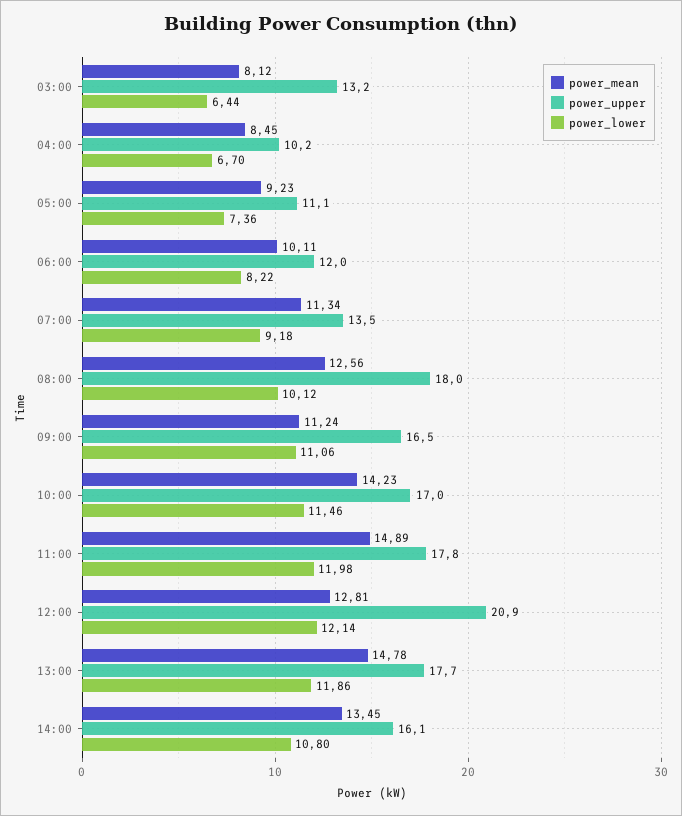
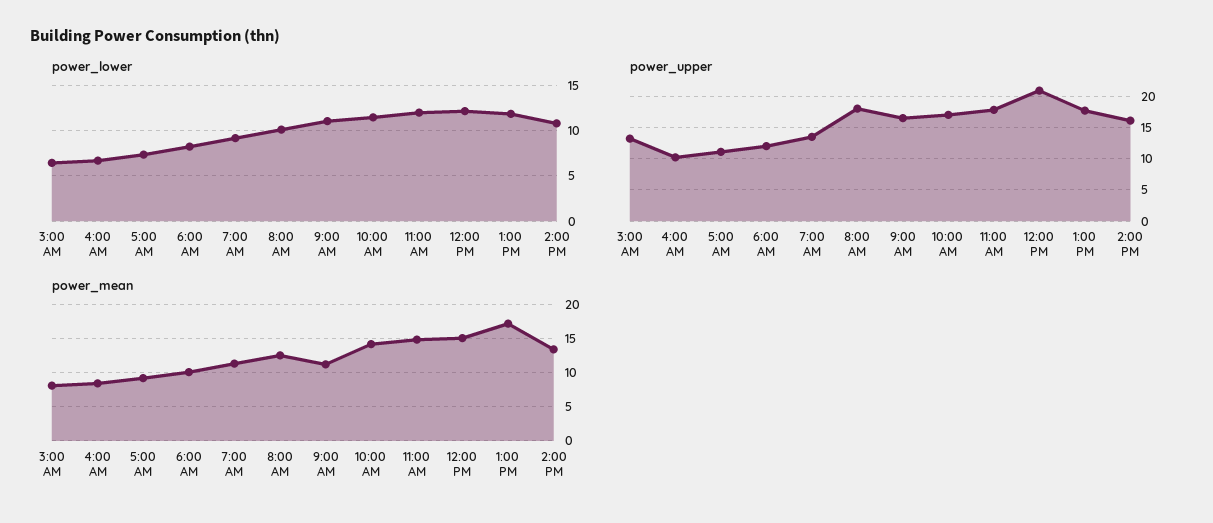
power_mean, 12:00: 12.81 -> 15
power_mean, 13:00: 14.78 -> 17

